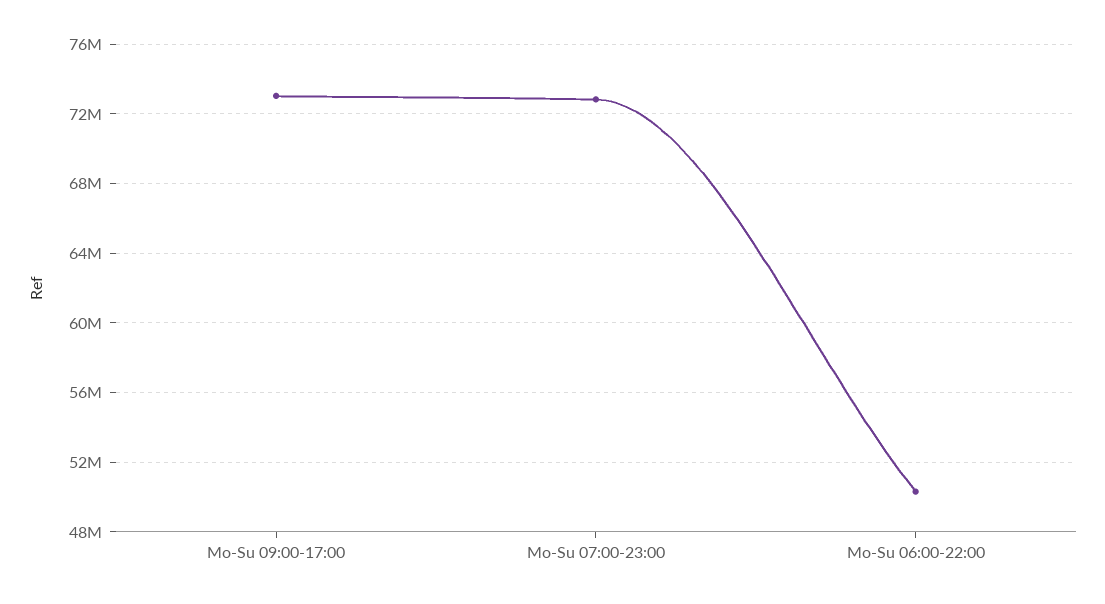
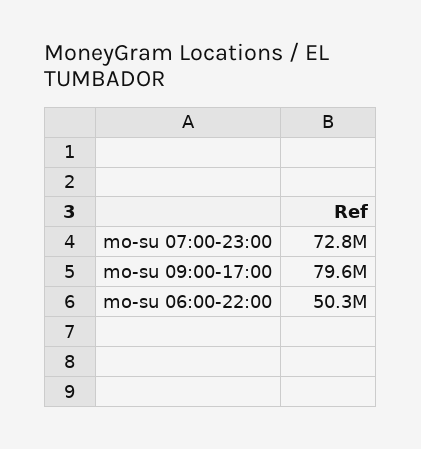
Mo-Su 09:00-17:00: 73000000 -> 79600000

